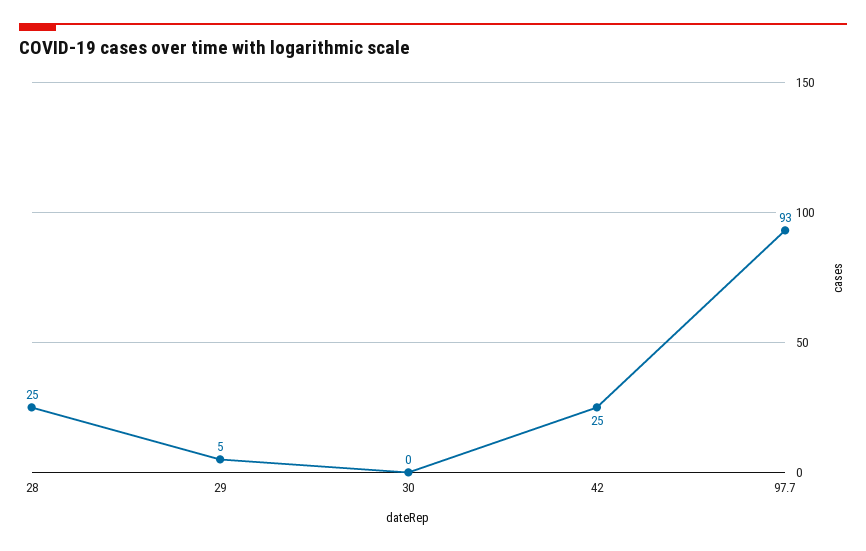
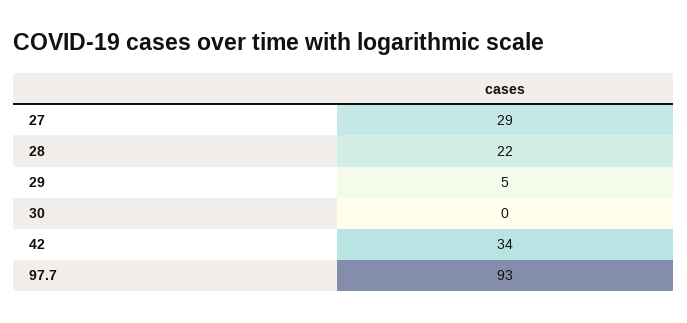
28: 25 -> 22
42: 25 -> 34
27: none -> 29

